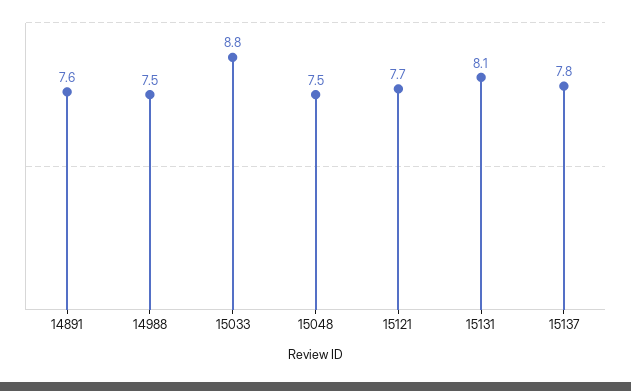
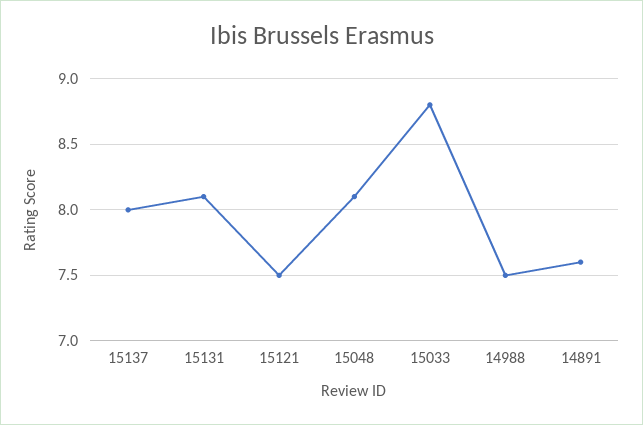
15048: 7.5 -> 8.1
15121: 7.7 -> 7.5
15137: 7.8 -> 8

